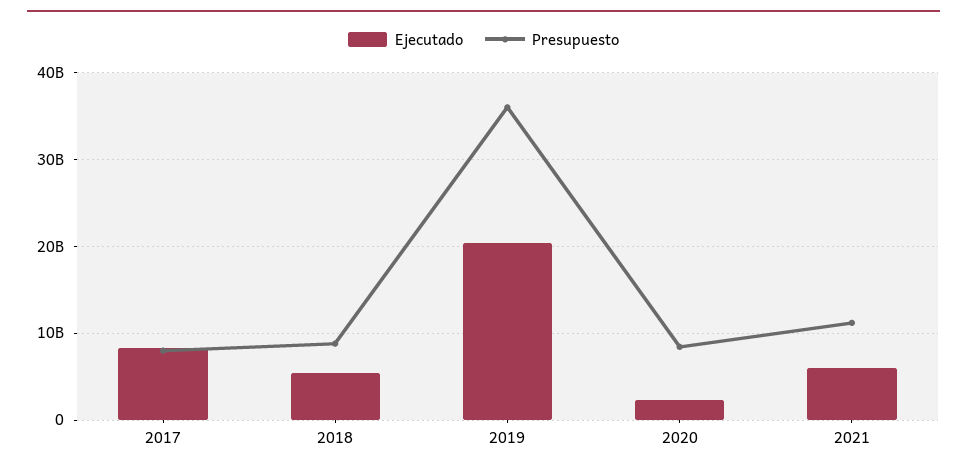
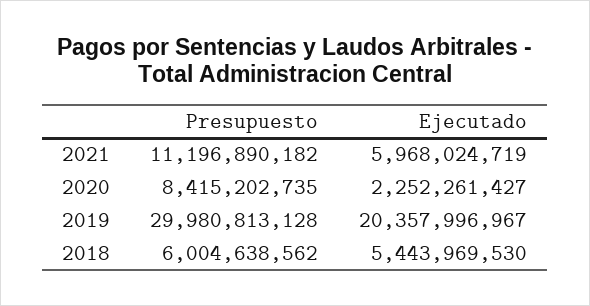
Ejecutado, 2017: 8000000000 -> none
Presupuesto, 2017: 8000000000 -> none
Presupuesto, 2018: 9000000000 -> 6004638562
Presupuesto, 2019: 36000000000 -> 29980813128

